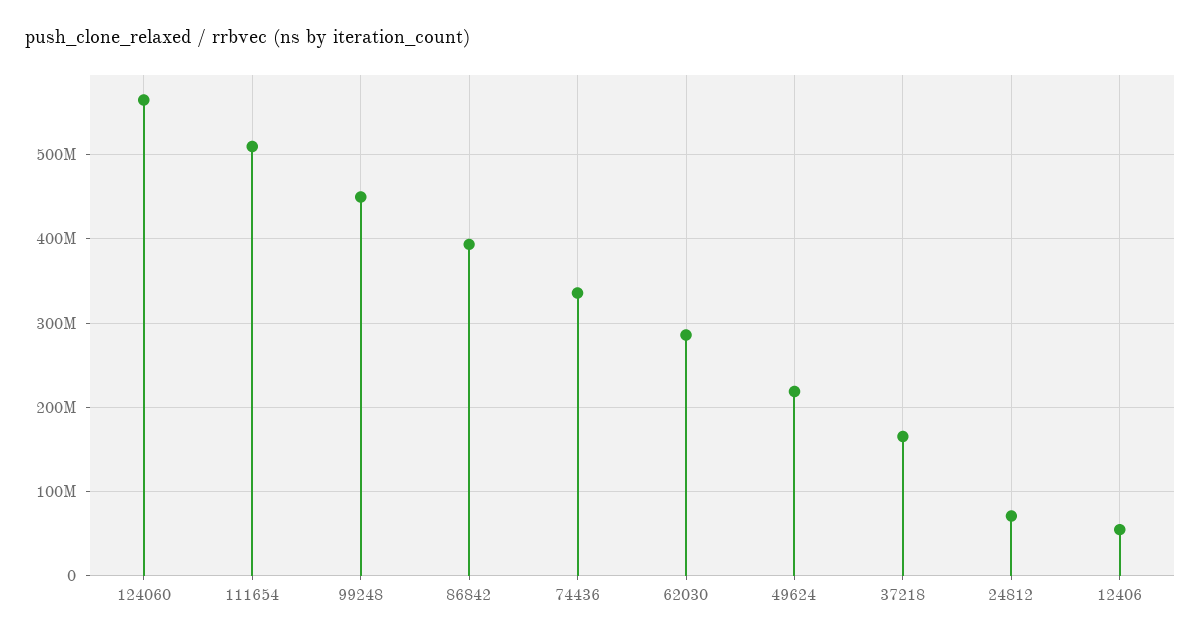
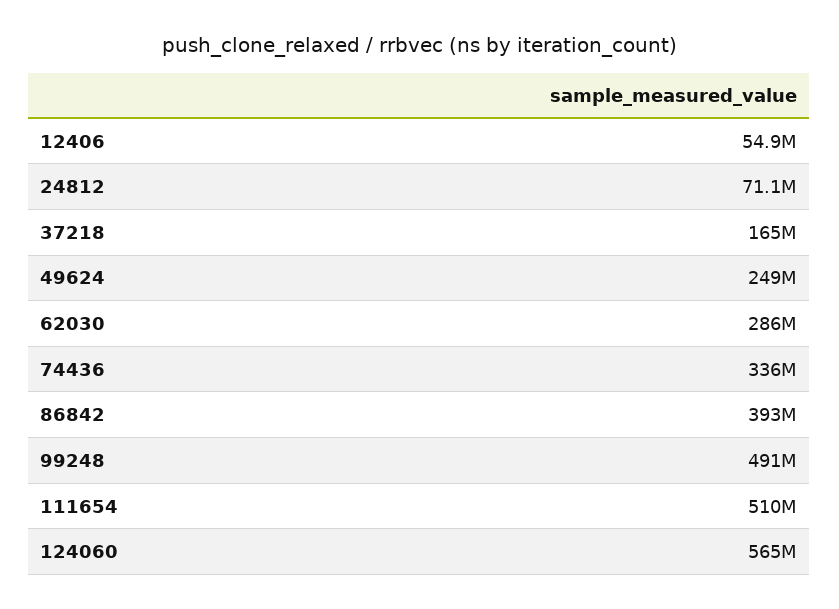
99248: 450000000 -> 491000000
49624: 220000000 -> 249000000

